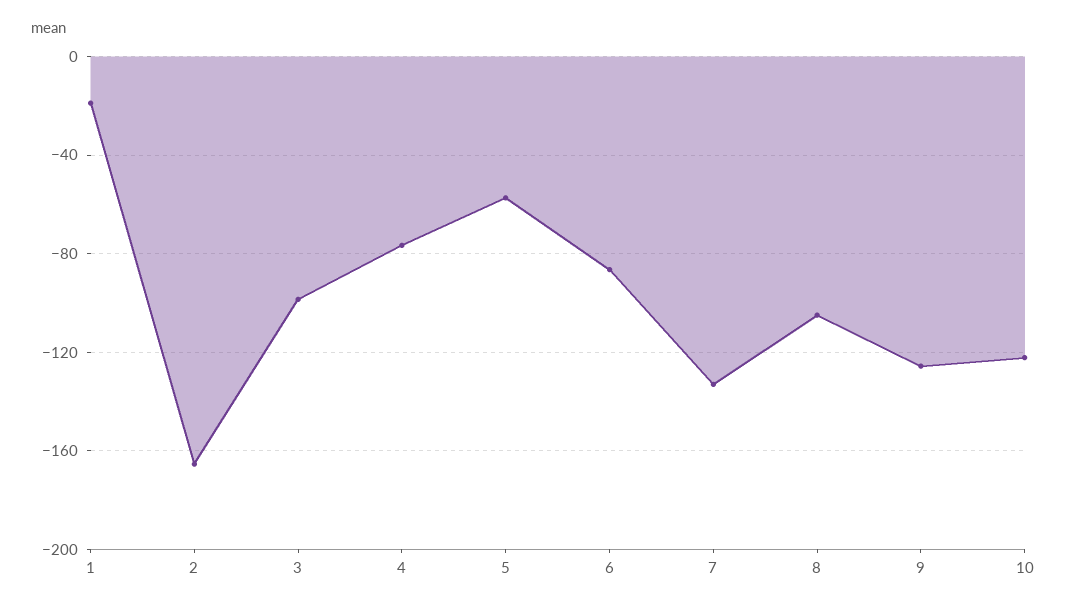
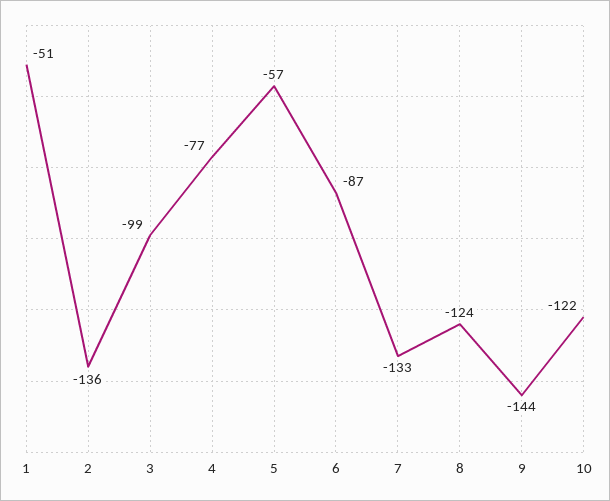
1: -20 -> -51
2: -165 -> -136
8: -105 -> -124
9: -125 -> -144

